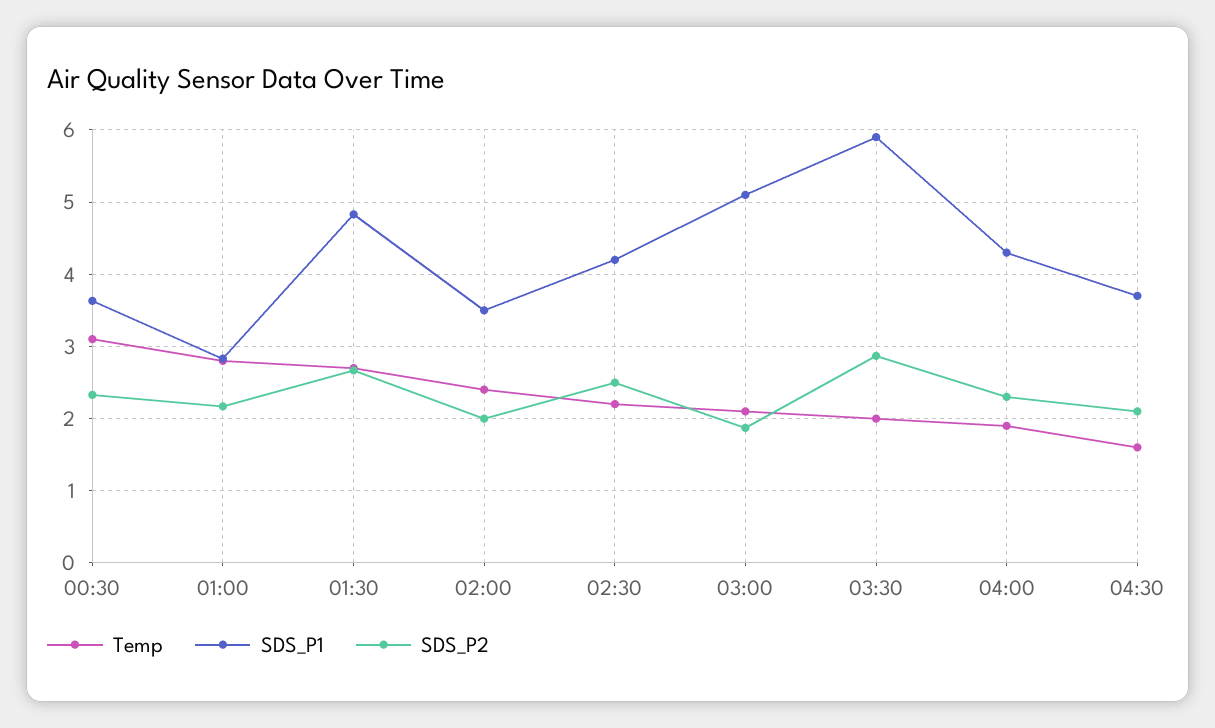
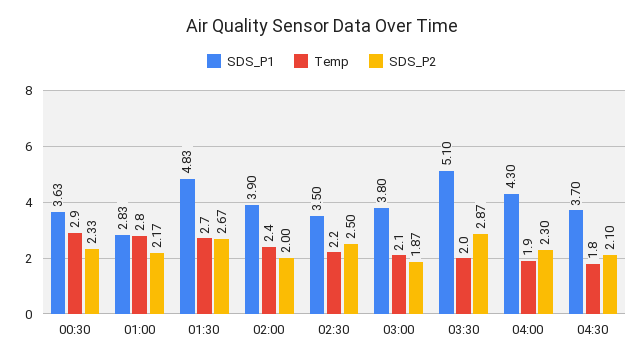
Temp, 00:30: 3.1 -> 2.9
SDS_P1, 02:00: 3.5 -> 3.9
SDS_P1, 02:30: 4.2 -> 3.5
SDS_P1, 03:00: 5.1 -> 3.8
SDS_P1, 03:30: 5.9 -> 5.1
Temp, 04:30: 1.6 -> 1.8

